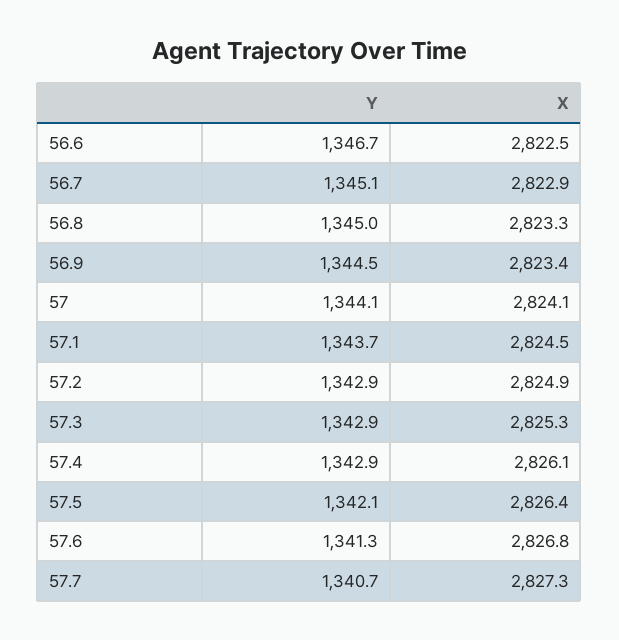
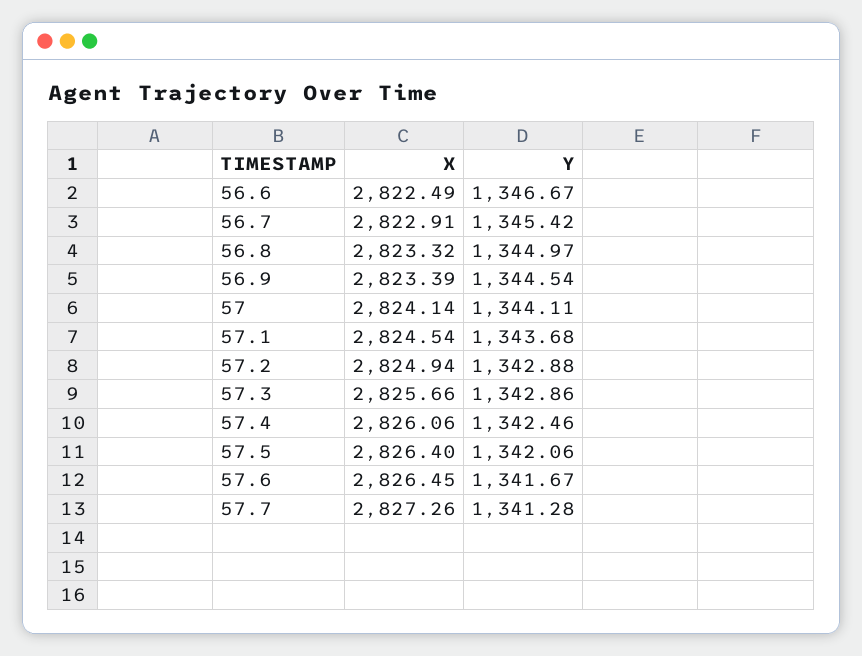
Y, 56.7: 1345.1 -> 1345.42
X, 57.3: 2825.3 -> 2825.66
Y, 57.4: 1342.9 -> 1342.46
Y, 57.6: 1341.3 -> 1341.67
X, 57.6: 2826.8 -> 2826.45
Y, 57.7: 1340.7 -> 1341.28

